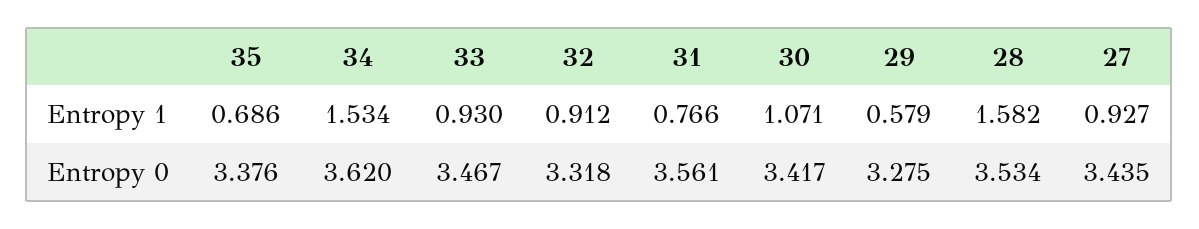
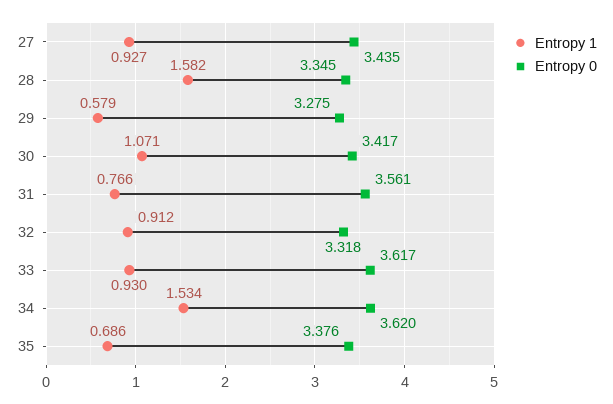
Entropy 0, 33: 3.467 -> 3.617
Entropy 0, 28: 3.534 -> 3.345

